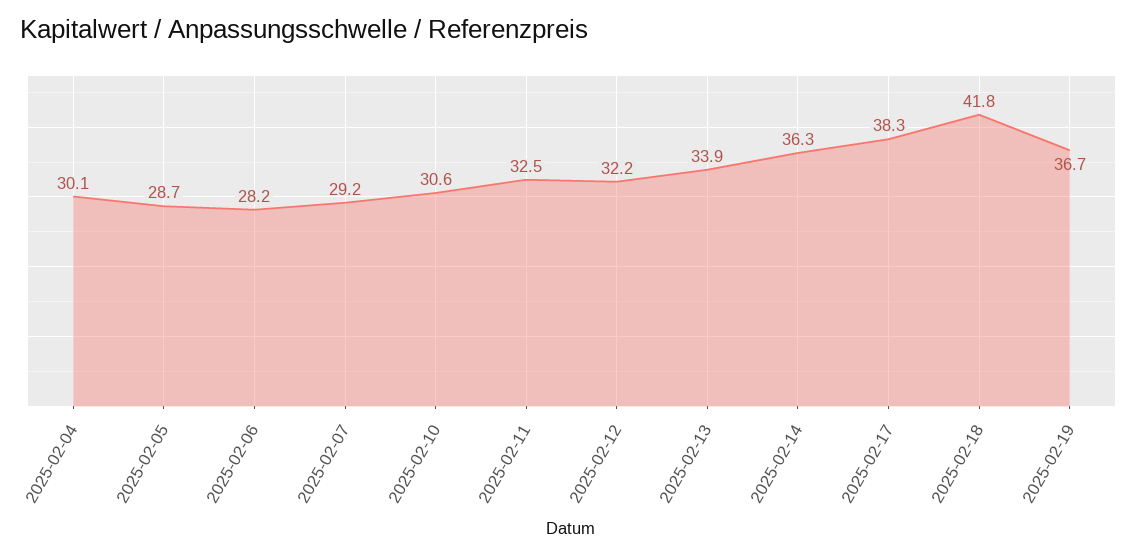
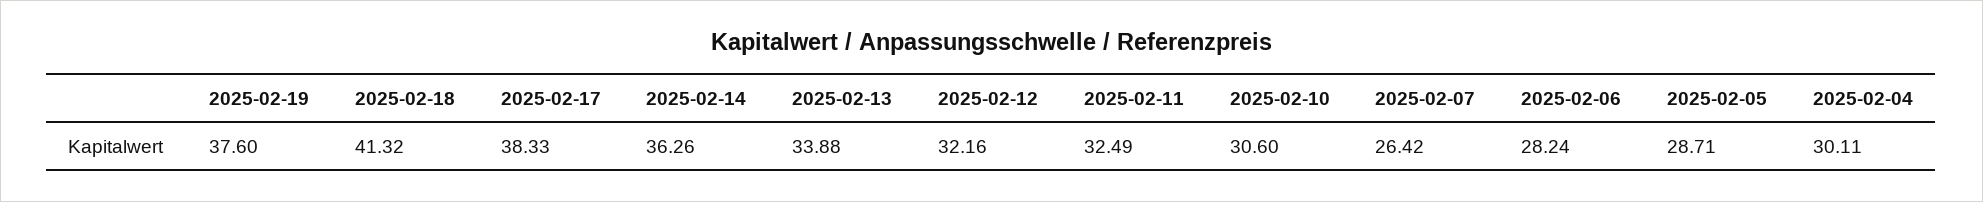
2025-02-07: 29.2 -> 26.42
2025-02-18: 41.8 -> 41.32
2025-02-19: 36.7 -> 37.6

